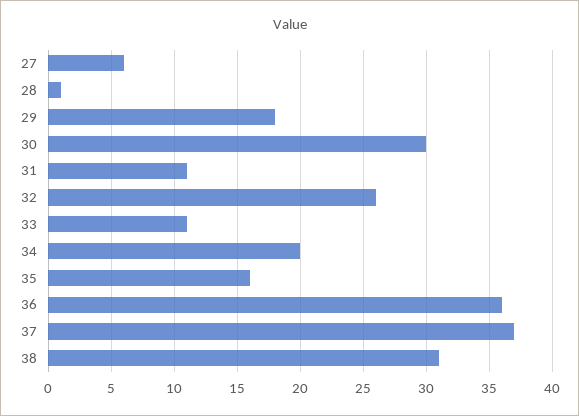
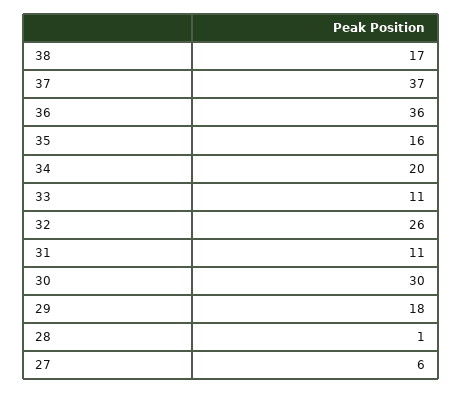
38: 31 -> 17

